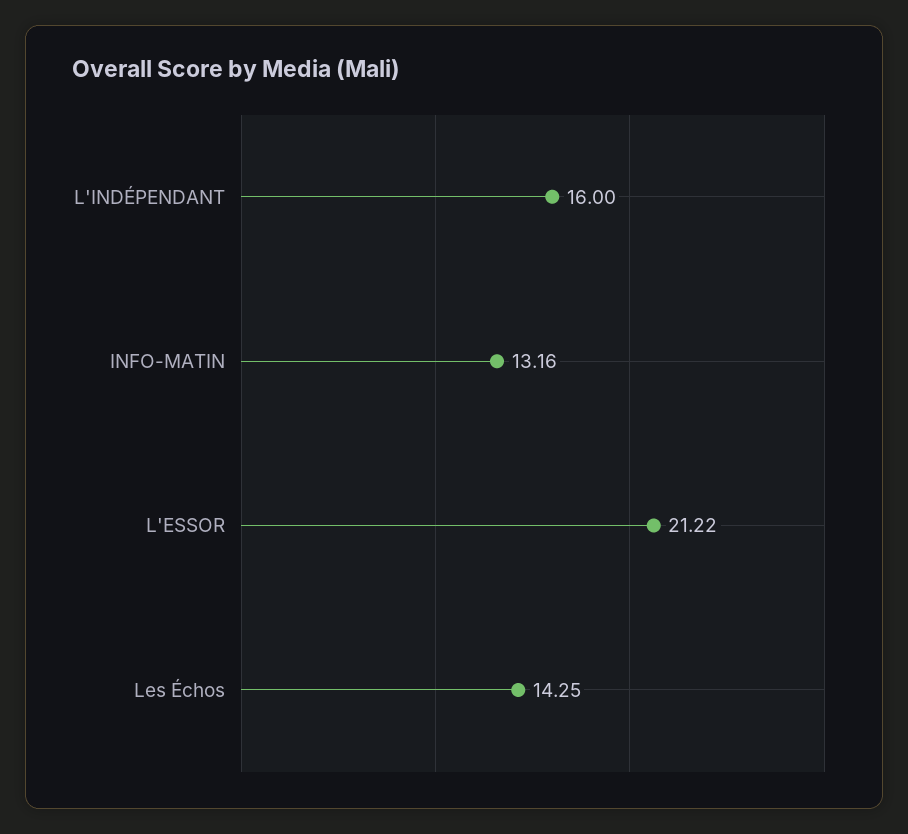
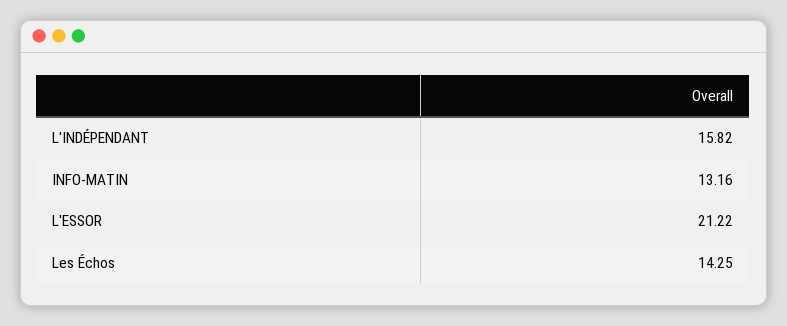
L'INDÉPENDANT: 16 -> 15.82

